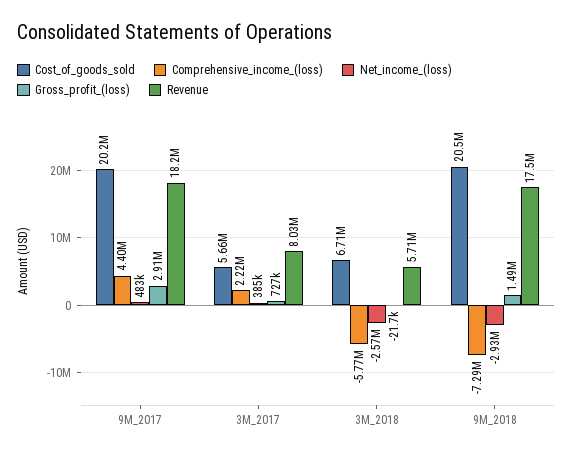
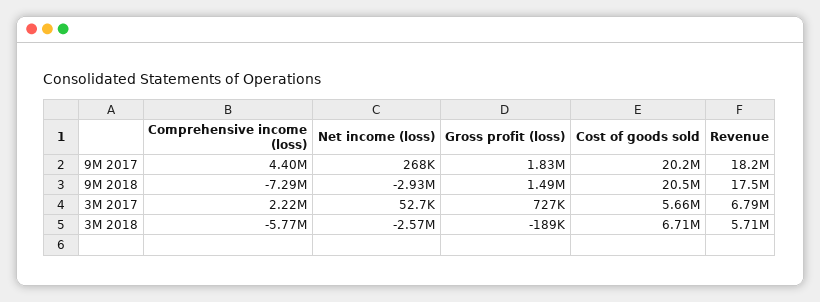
Net_income_(loss), 9M_2017: 483000 -> 268000
Gross_profit_(loss), 9M_2017: 2910000 -> 1830000
Net_income_(loss), 3M_2017: 385000 -> 52700
Revenue, 3M_2017: 8030000 -> 6790000
Gross_profit_(loss), 3M_2018: -21700 -> -189000

